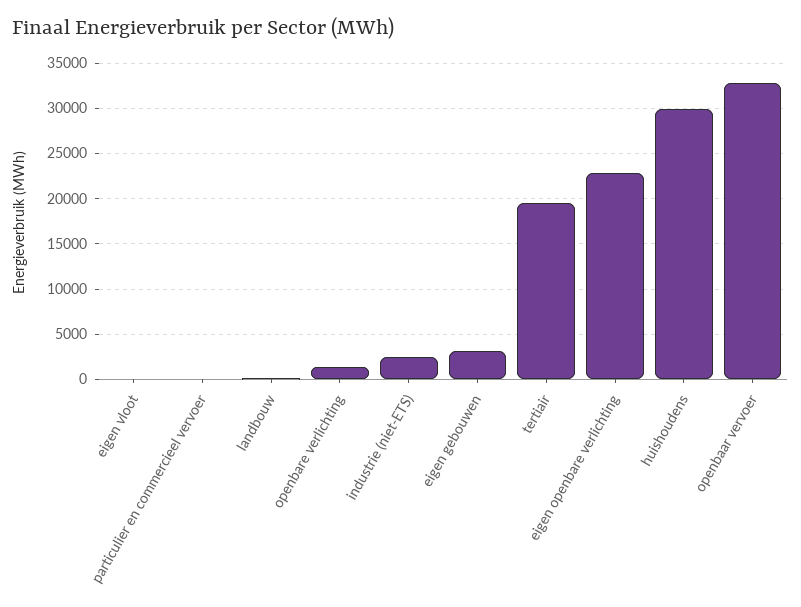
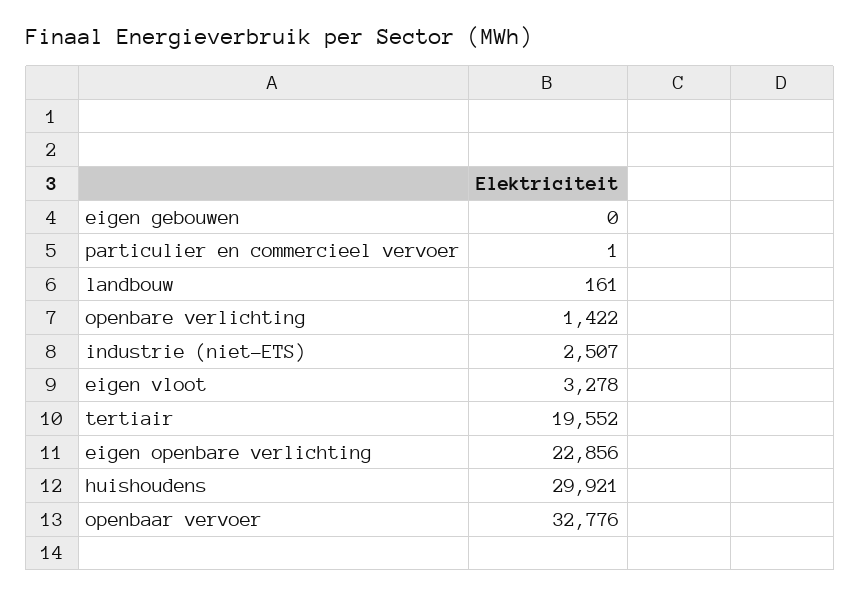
eigen vloot: 0 -> 3278
eigen gebouwen: 3000 -> 0

